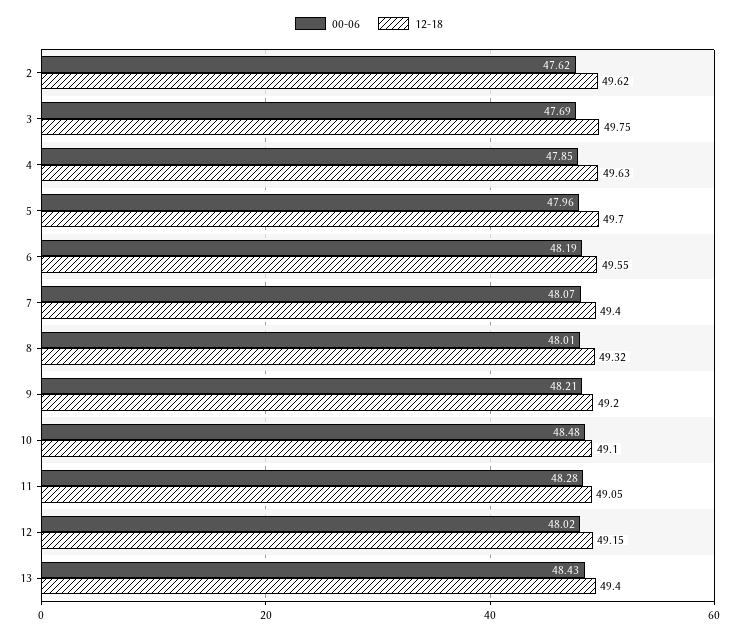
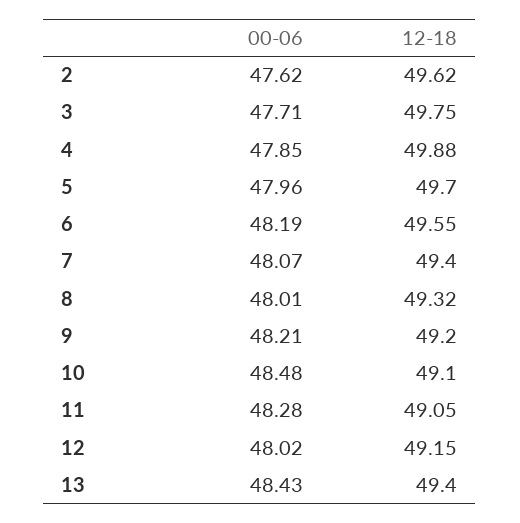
00-06, 3: 47.69 -> 47.71
12-18, 4: 49.63 -> 49.88

